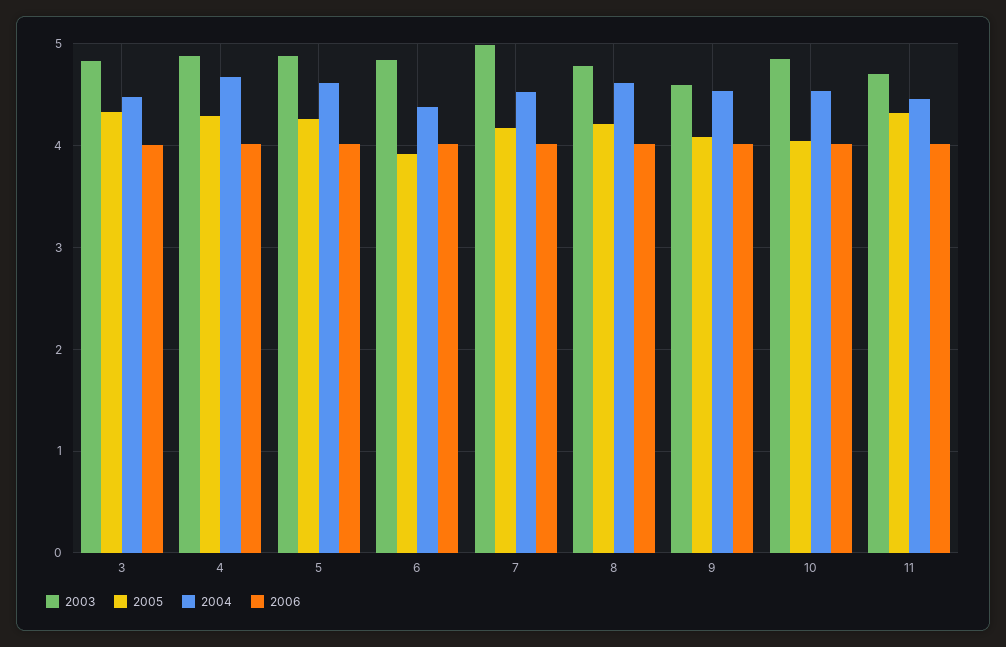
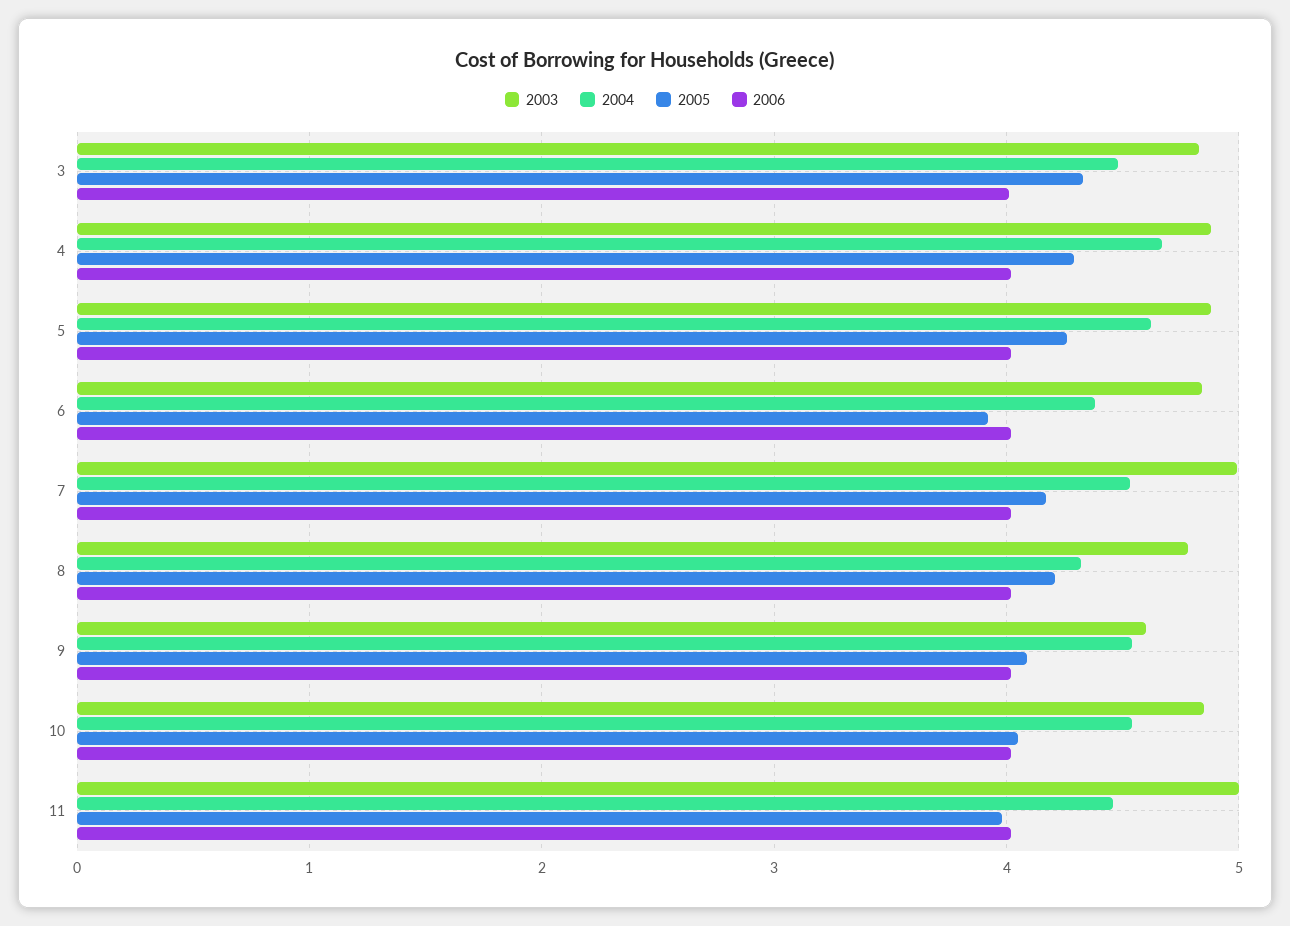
2004, 8: 4.6 -> 4.3
2003, 11: 4.7 -> 5
2005, 11: 4.3 -> 4

